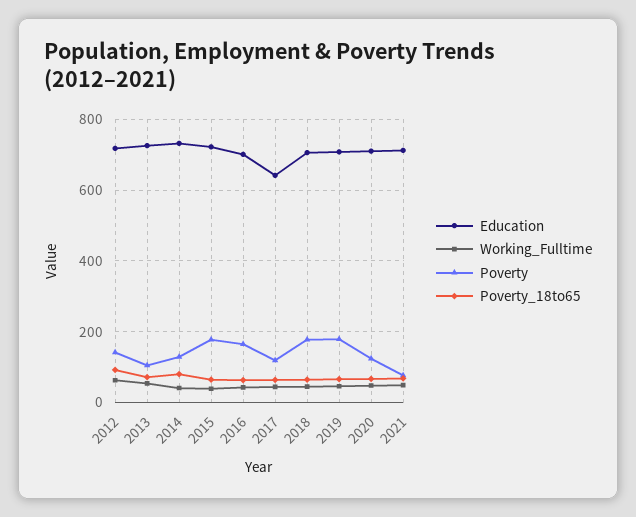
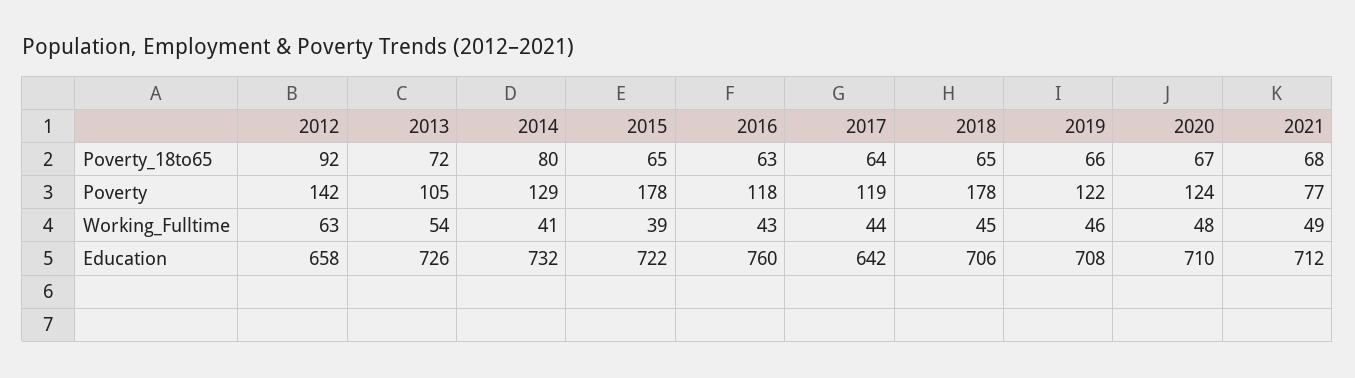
Education, 2012: 720 -> 658
Education, 2016: 700 -> 760
Poverty, 2016: 160 -> 118
Poverty, 2019: 180 -> 122

